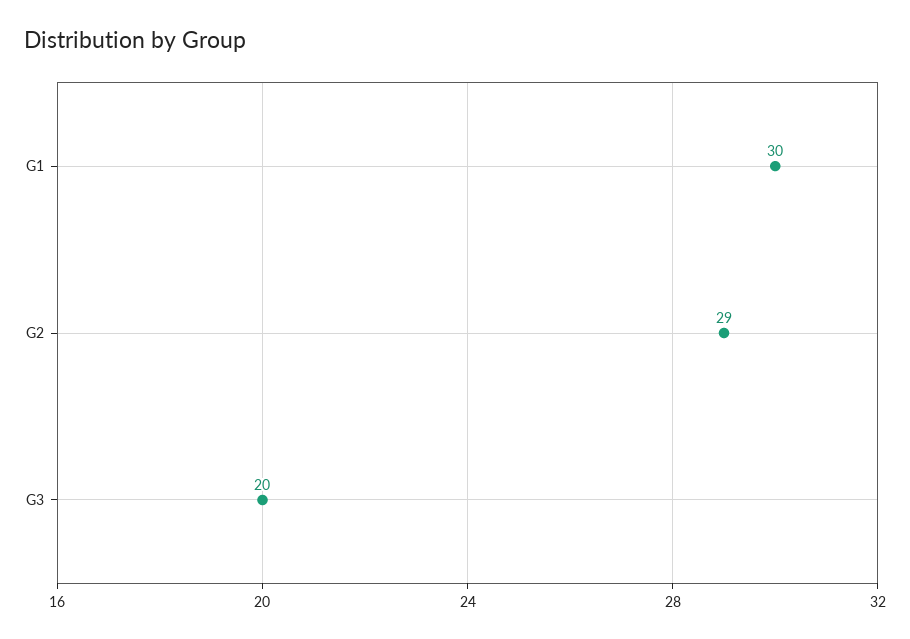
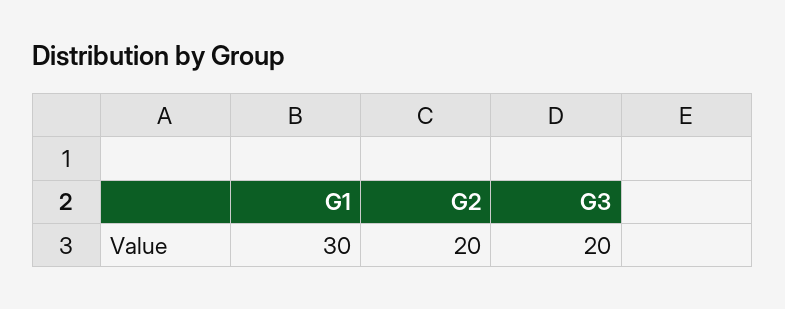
G2: 29 -> 20

